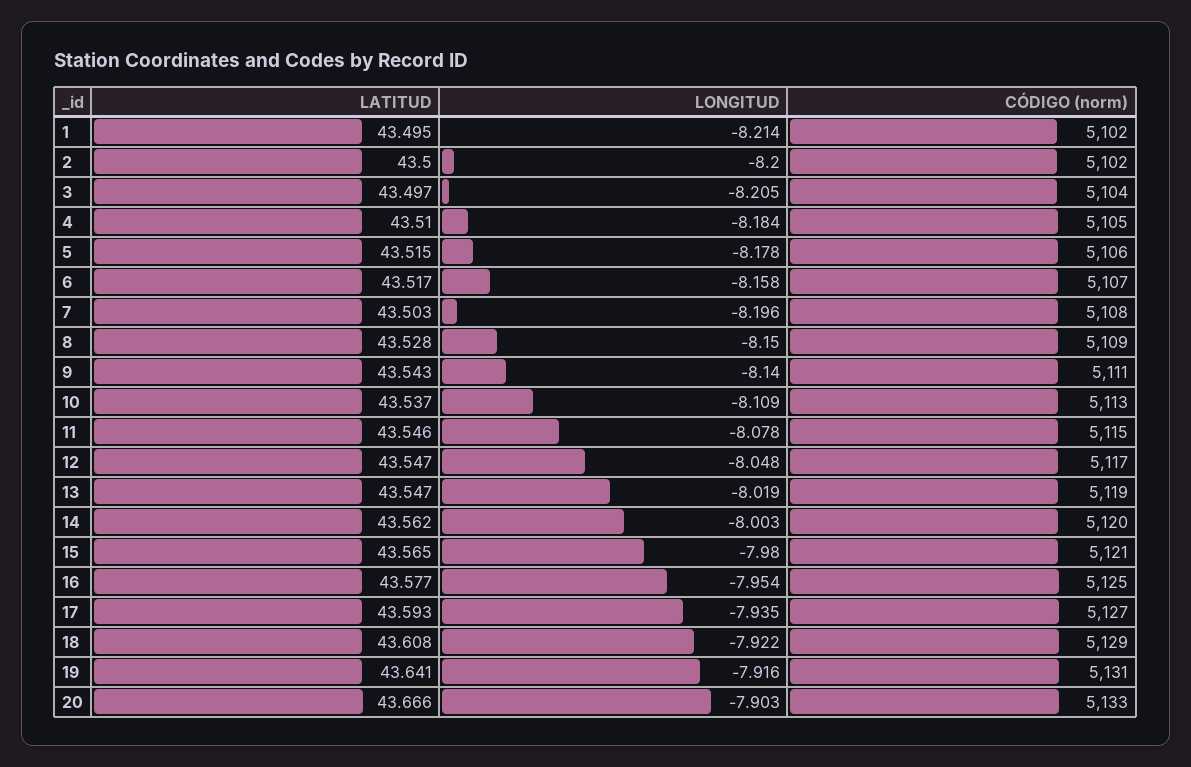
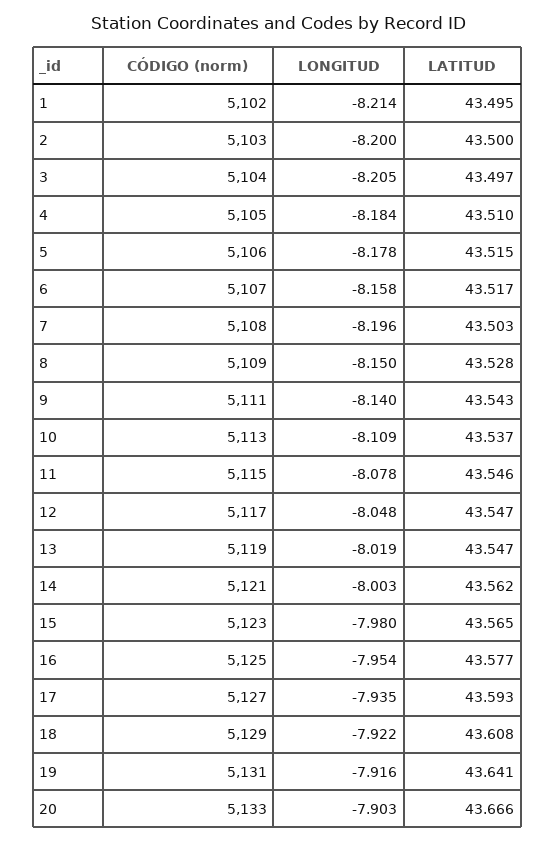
CÓDIGO (norm), 2: 5102 -> 5103
CÓDIGO (norm), 14: 5120 -> 5121
CÓDIGO (norm), 15: 5121 -> 5123

